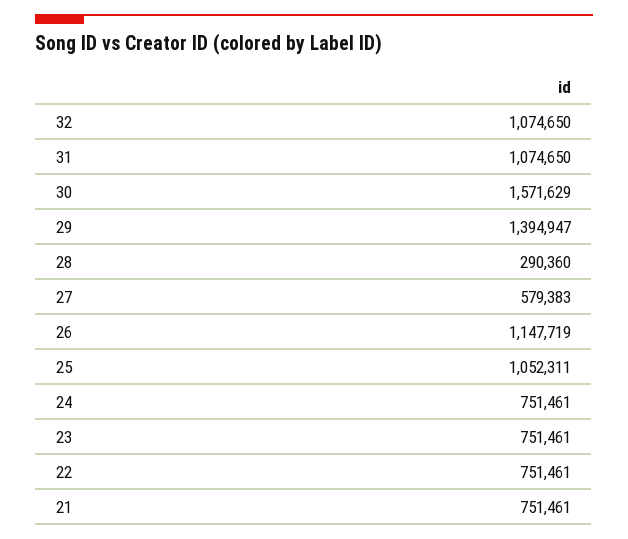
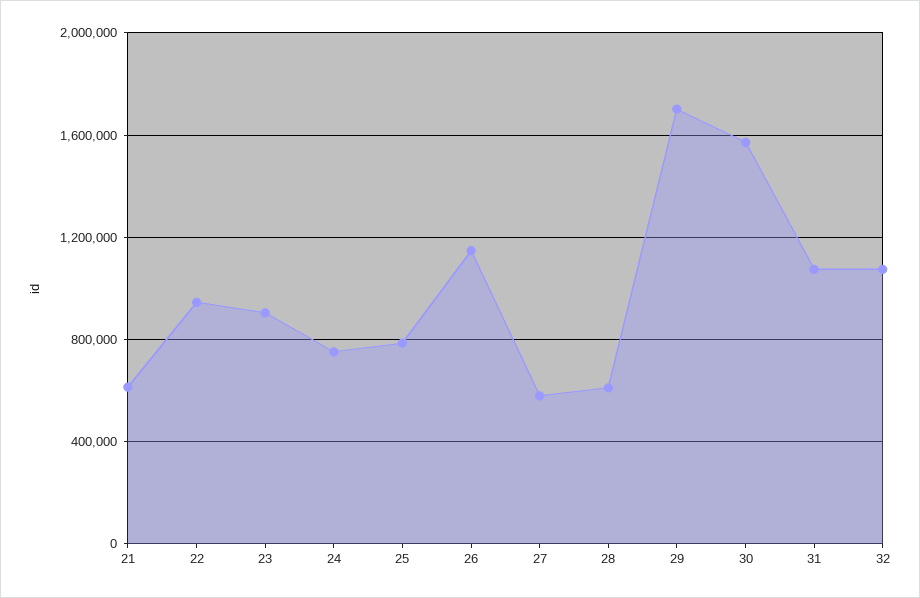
29: 1394947 -> 1700000
28: 290360 -> 600000
25: 1052311 -> 800000
23: 751461 -> 900000
22: 751461 -> 950000
21: 751461 -> 600000

